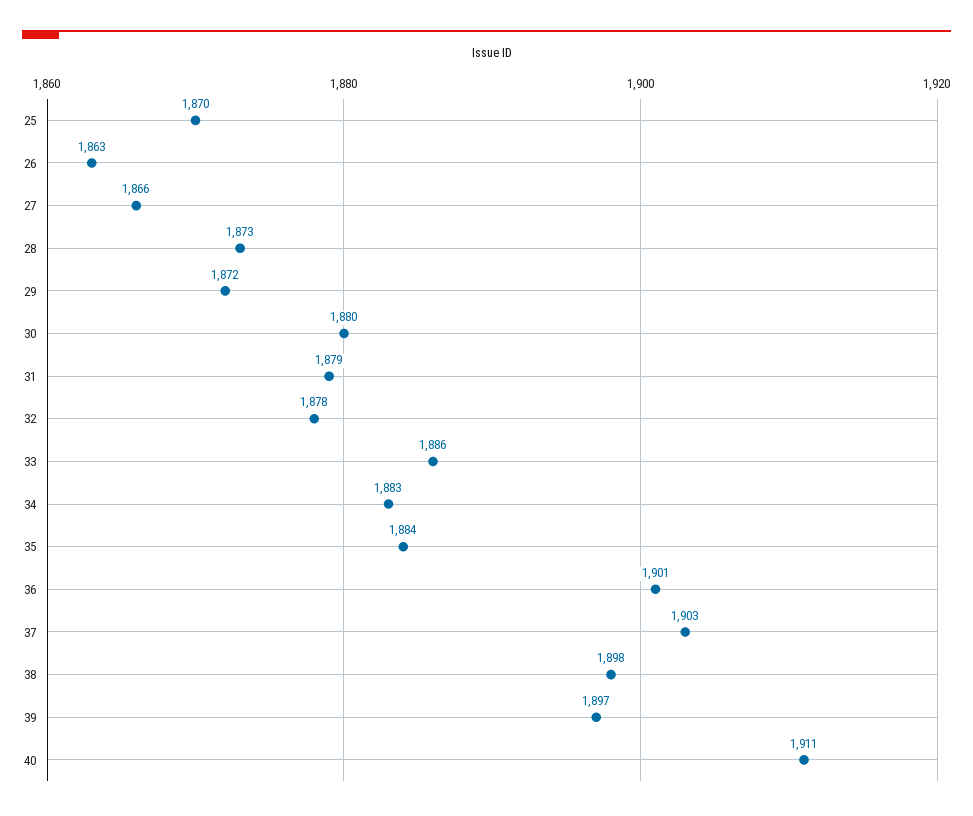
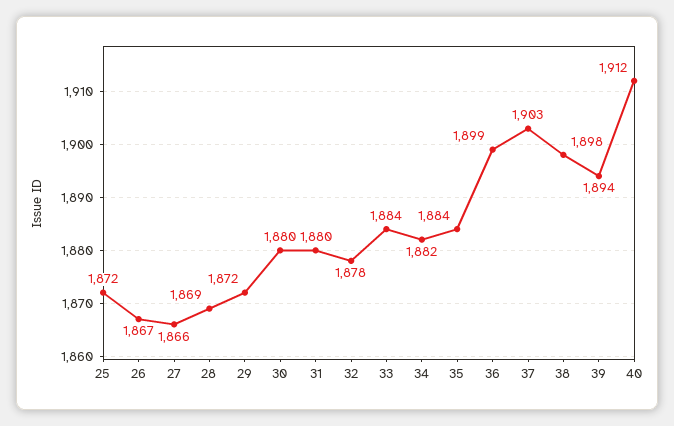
25: 1870 -> 1872
26: 1863 -> 1867
28: 1873 -> 1869
31: 1879 -> 1880
33: 1886 -> 1884
34: 1883 -> 1882
36: 1901 -> 1899
39: 1897 -> 1894
40: 1911 -> 1912

